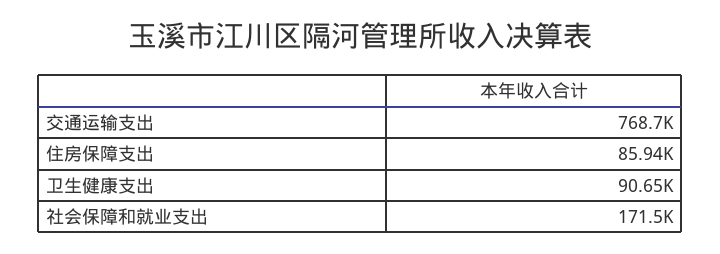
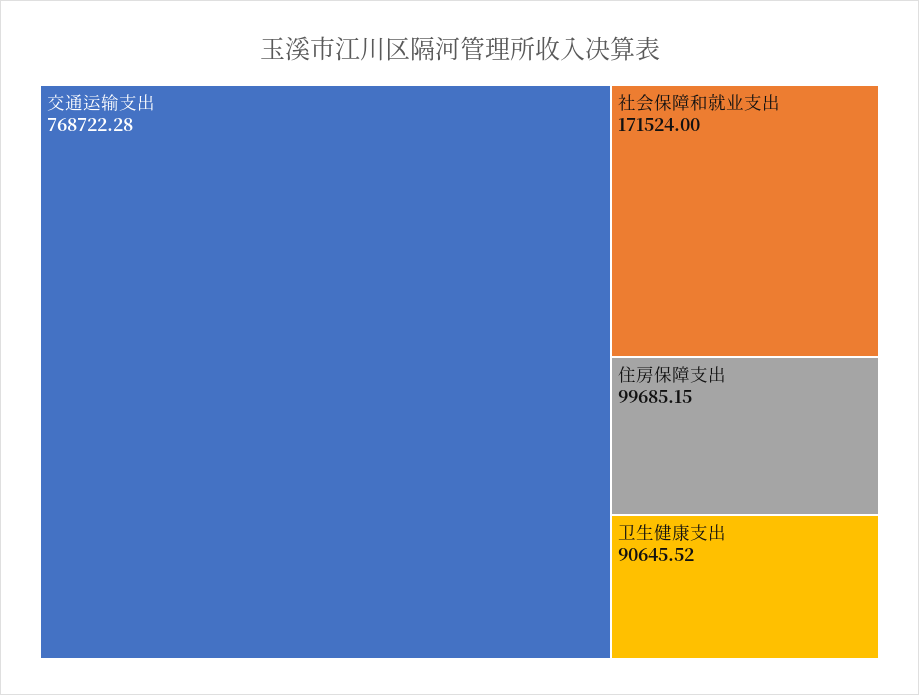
住房保障支出: 85940 -> 99685.15

